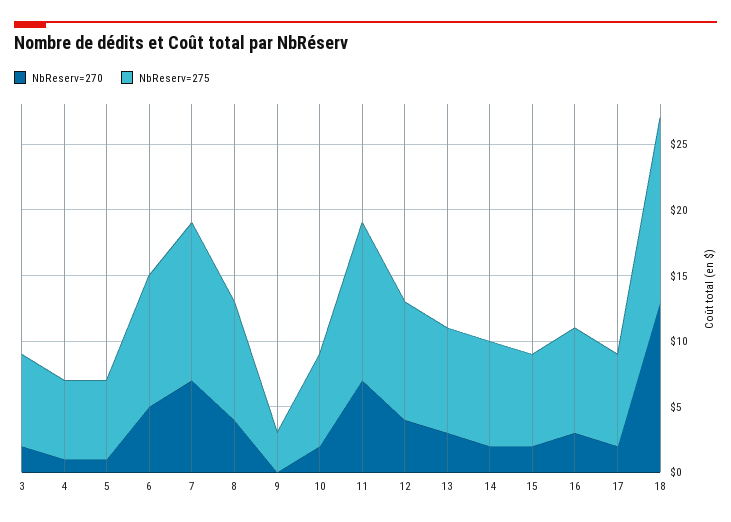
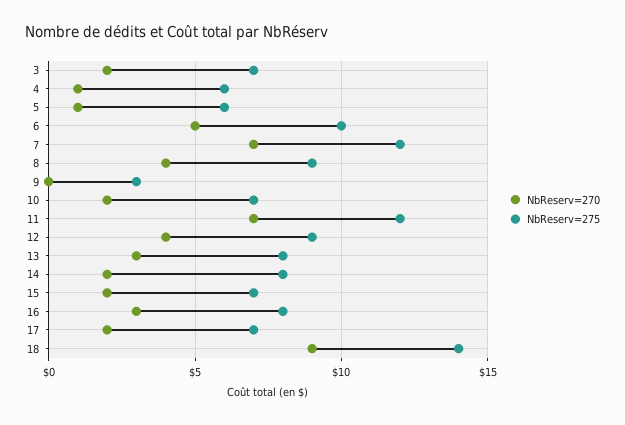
NbReserv=270, 18: 13 -> 9

